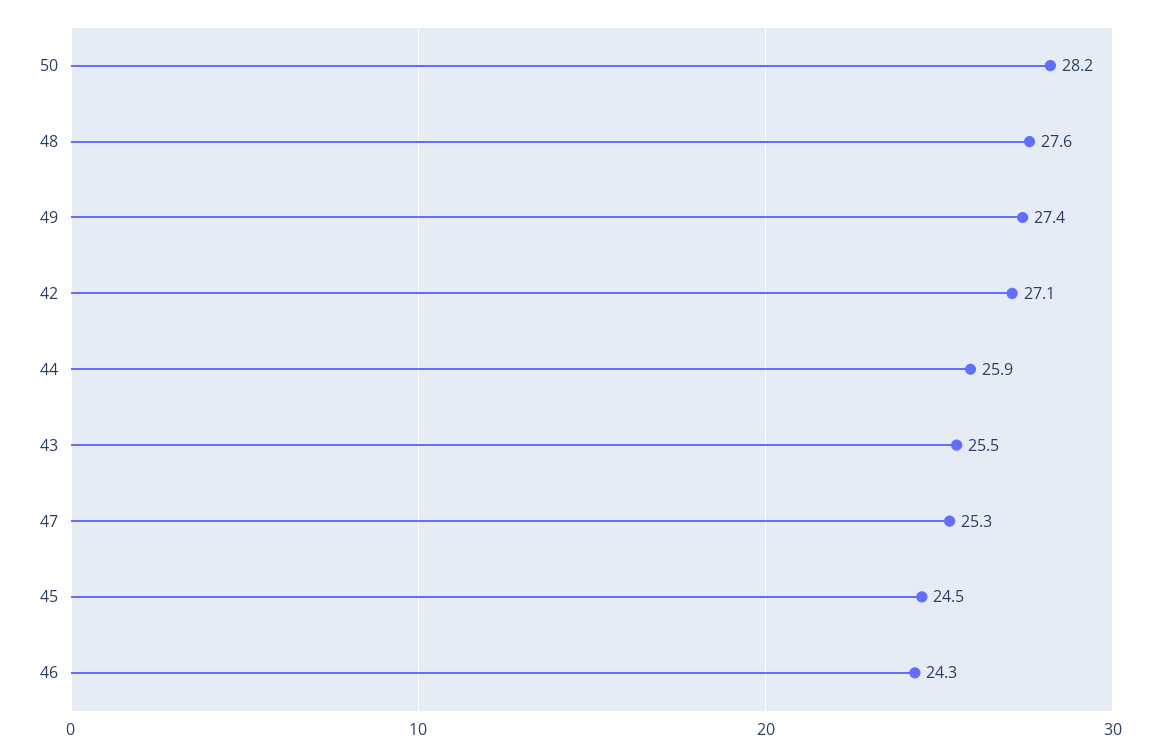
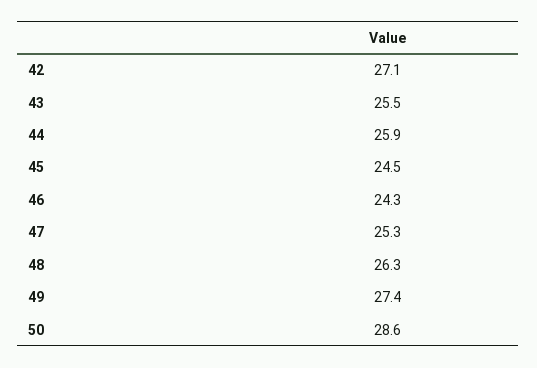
50: 28.2 -> 28.6
48: 27.6 -> 26.3

